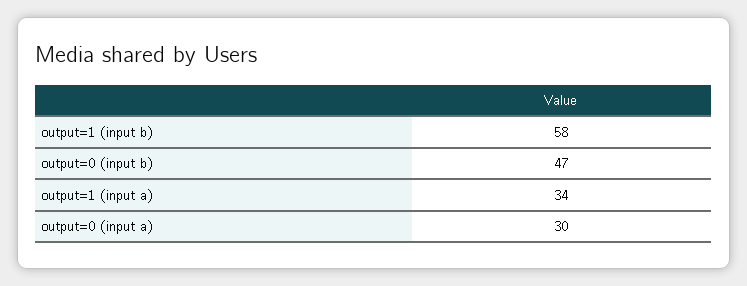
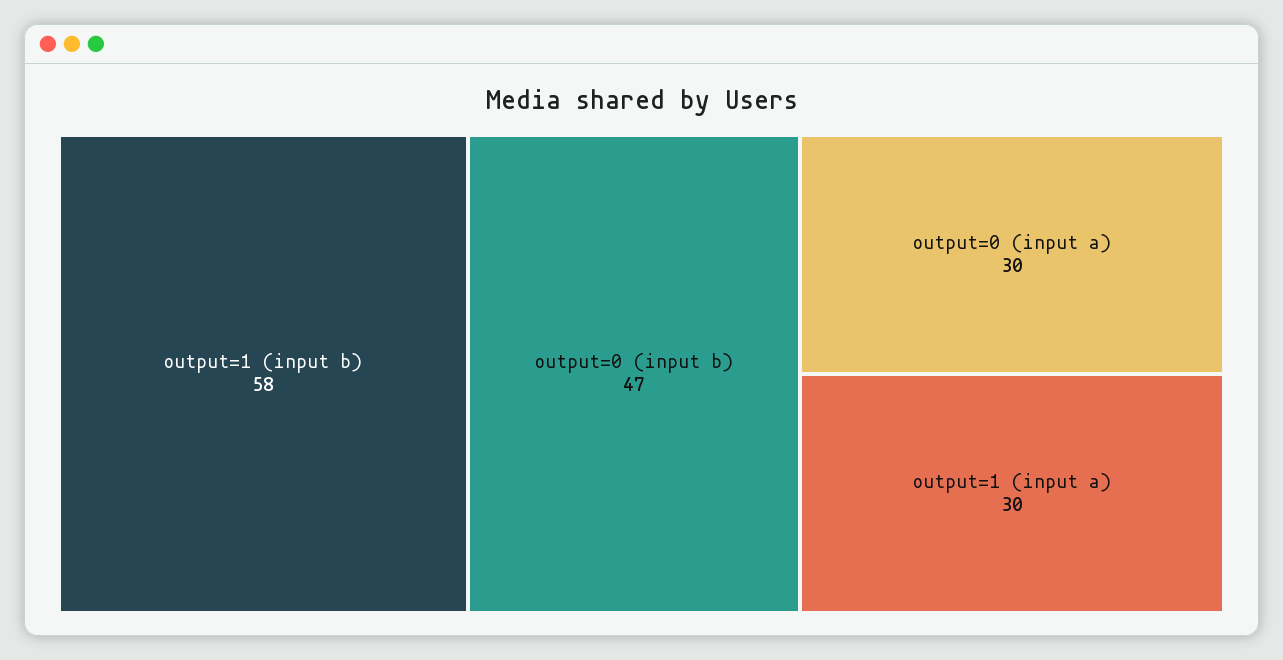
output=1 (input a): 34 -> 30

